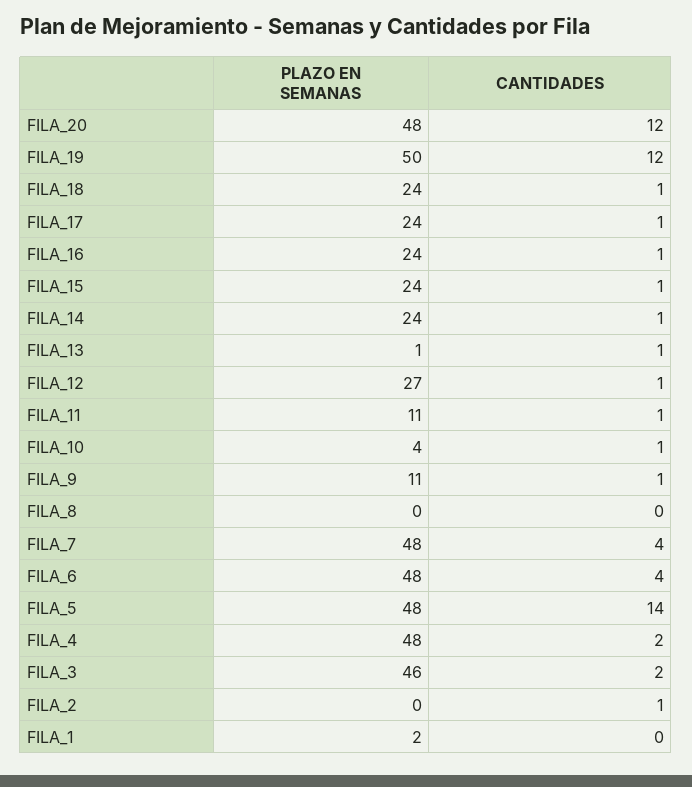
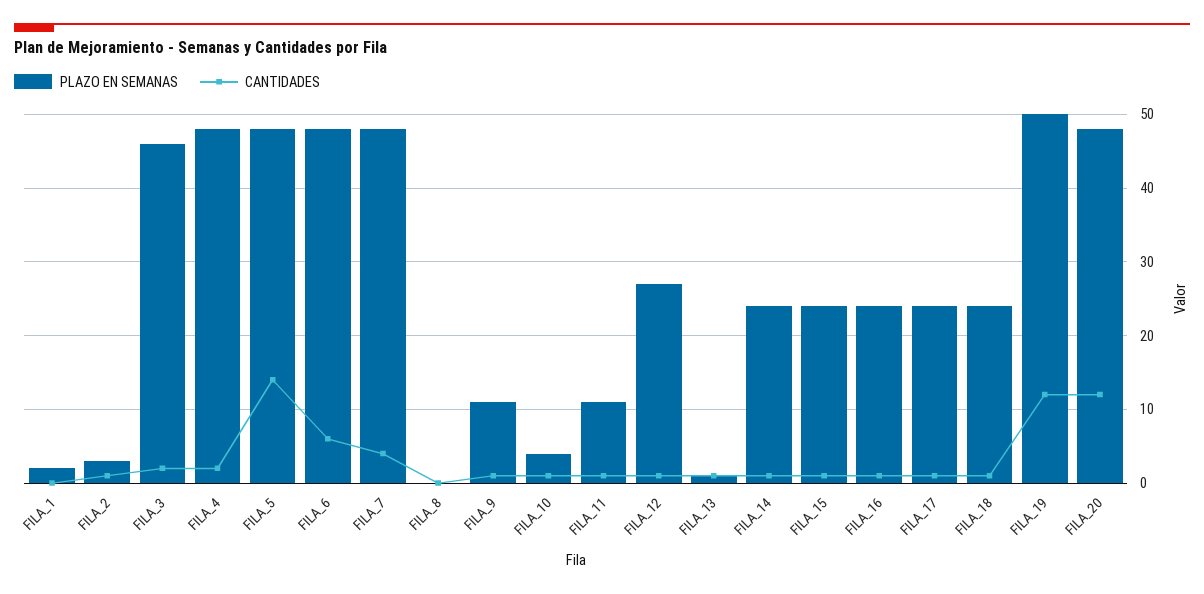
CANTIDADES, FILA_6: 4 -> 6
PLAZO EN SEMANAS, FILA_2: 0 -> 3

